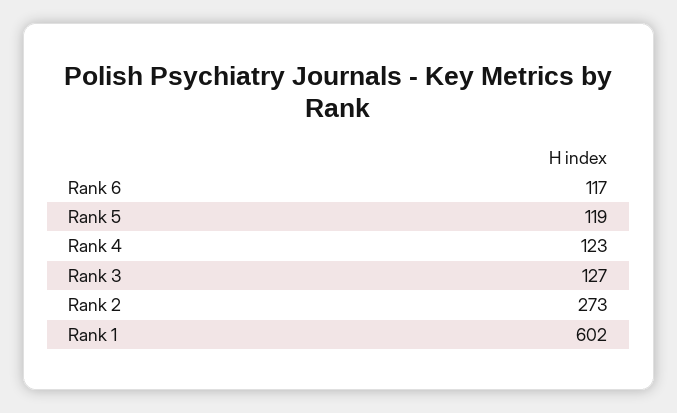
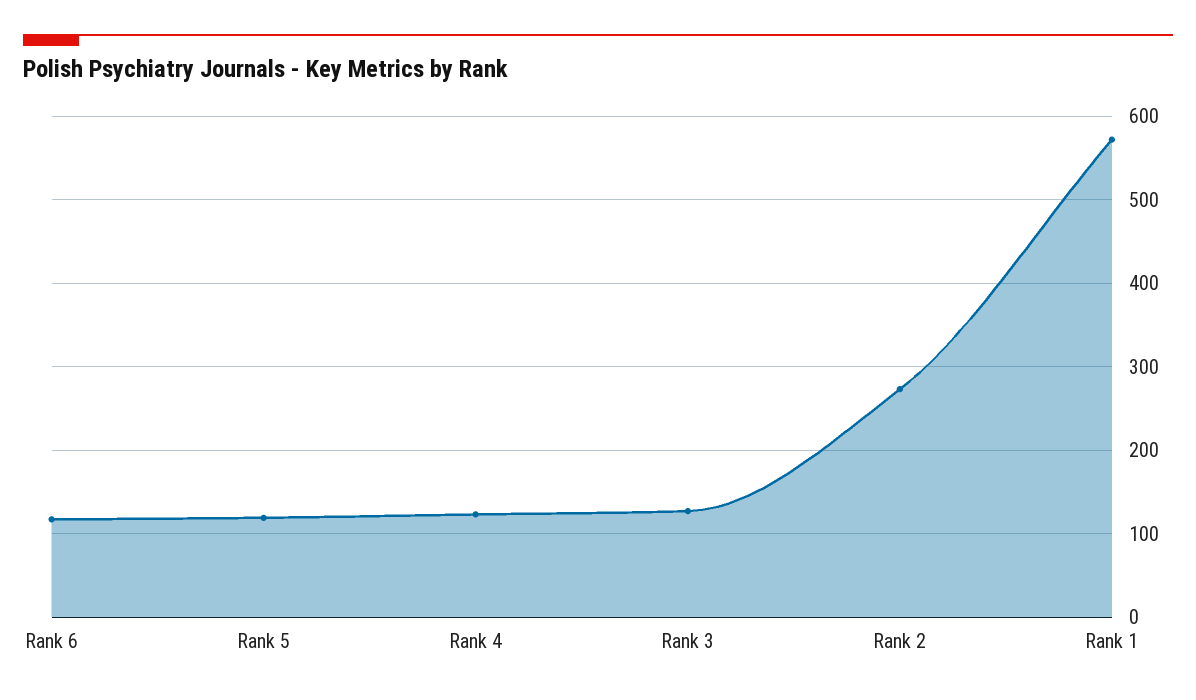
Rank 1: 602 -> 570

